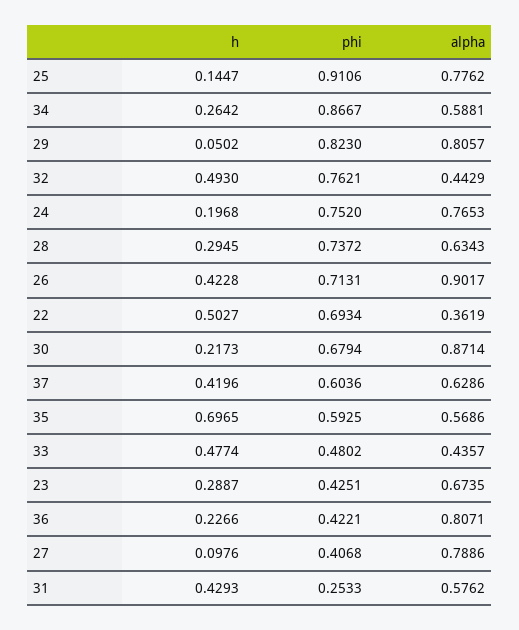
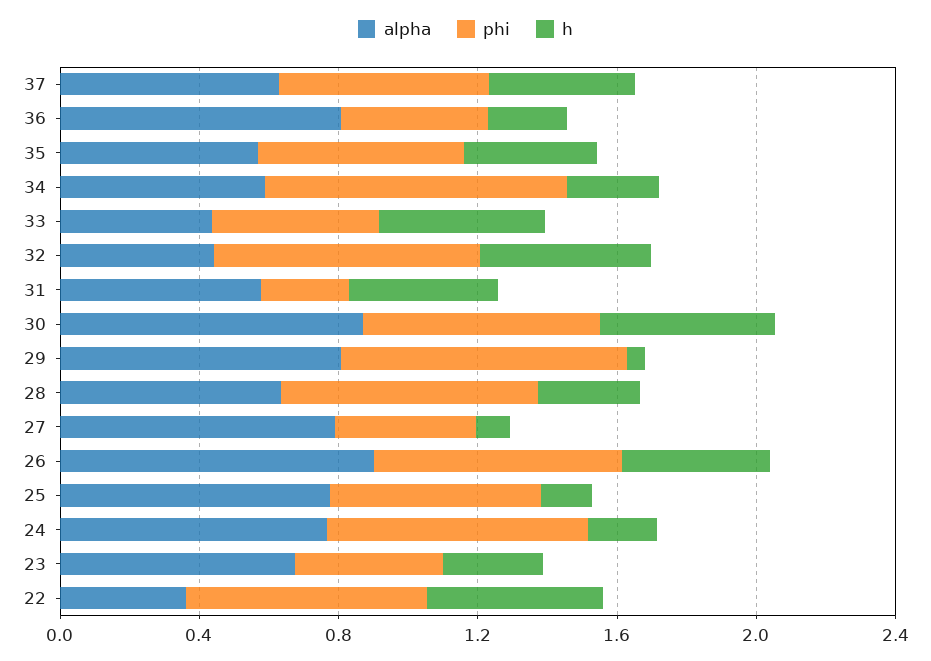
phi, 25: 0.9106 -> 0.6
h, 30: 0.2173 -> 0.5
h, 35: 0.6965 -> 0.4

